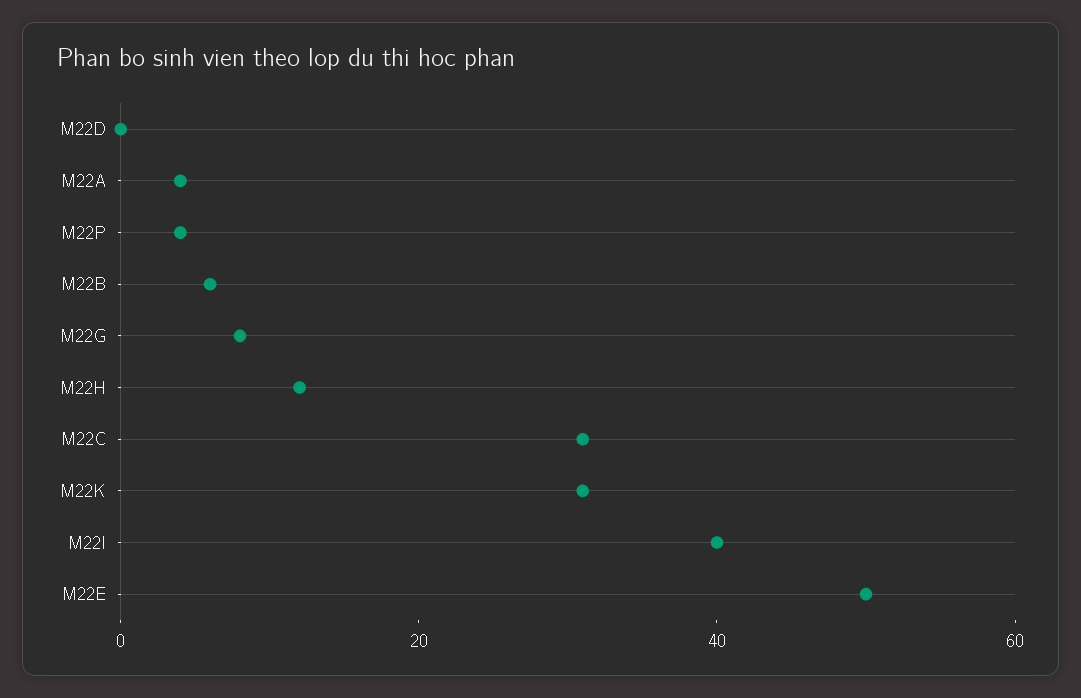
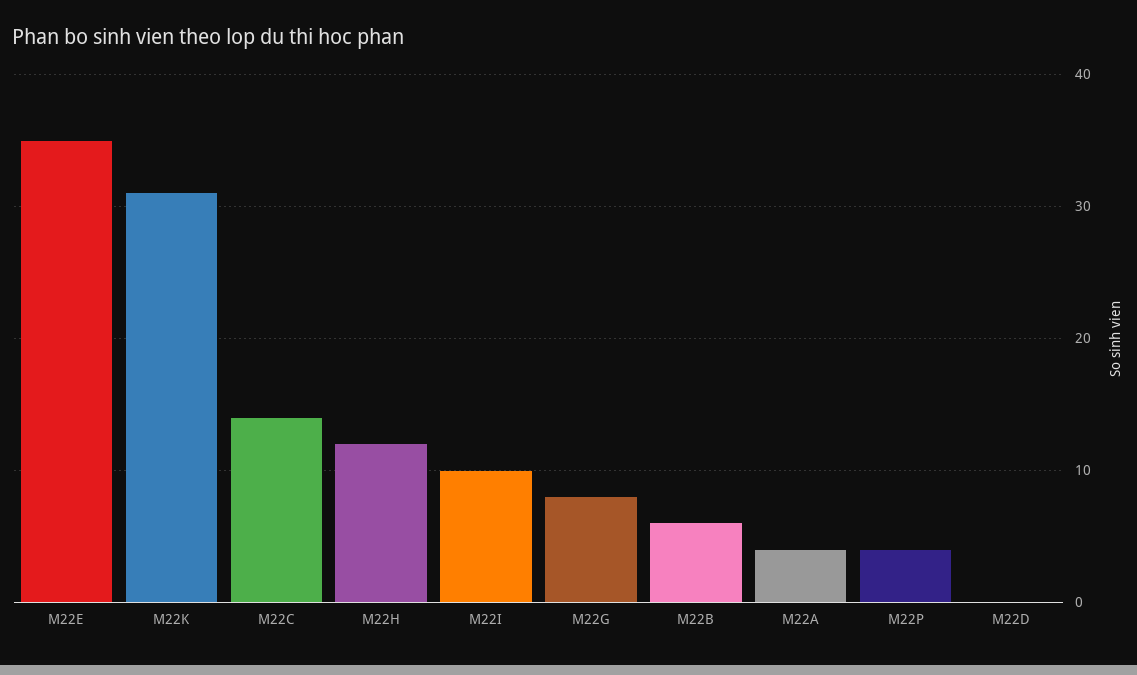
M22C: 30 -> 14
M22I: 40 -> 10
M22E: 50 -> 35

